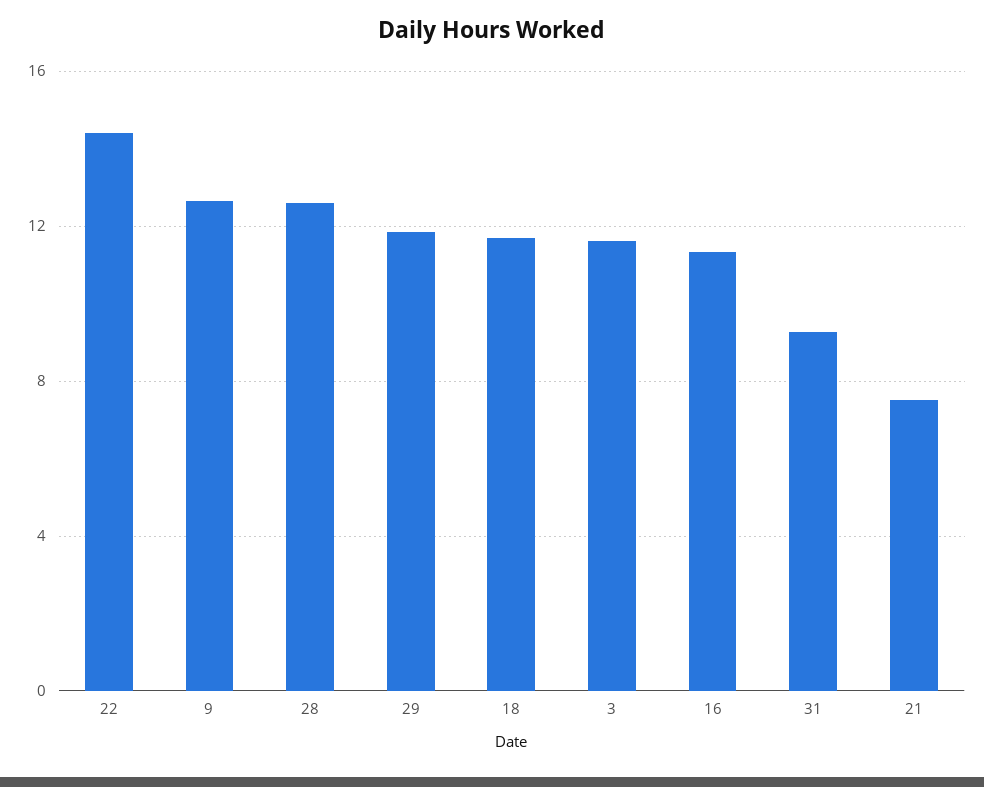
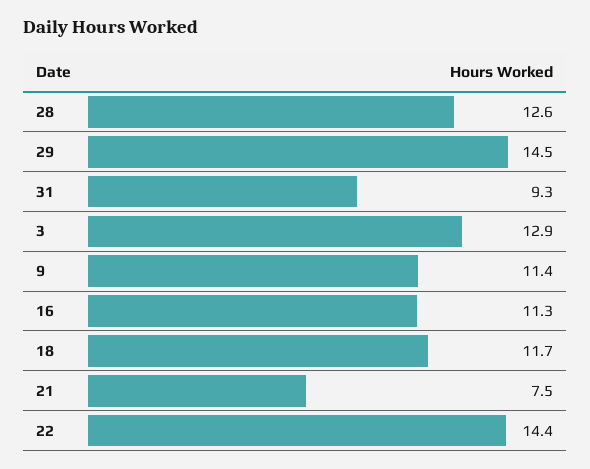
9: 12.5 -> 11.4
29: 12 -> 14.5
3: 11.5 -> 12.9

